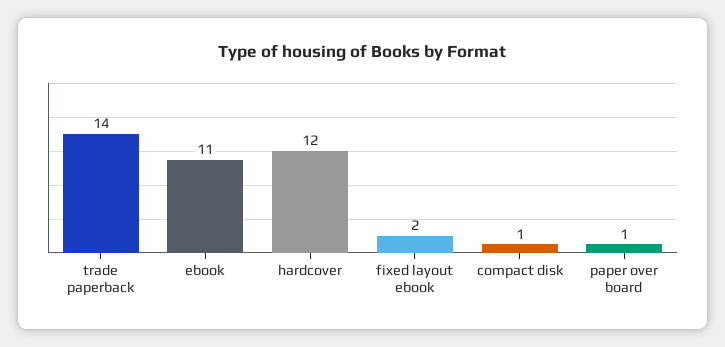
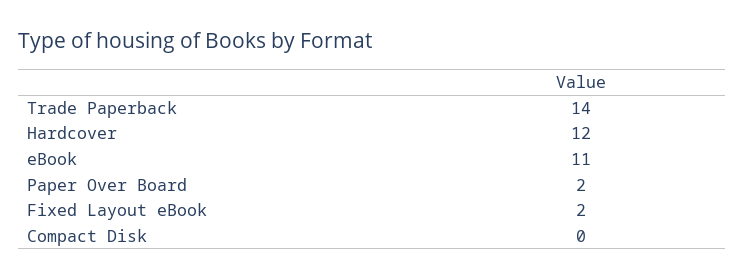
compact disk: 1 -> 0
paper over board: 1 -> 2

